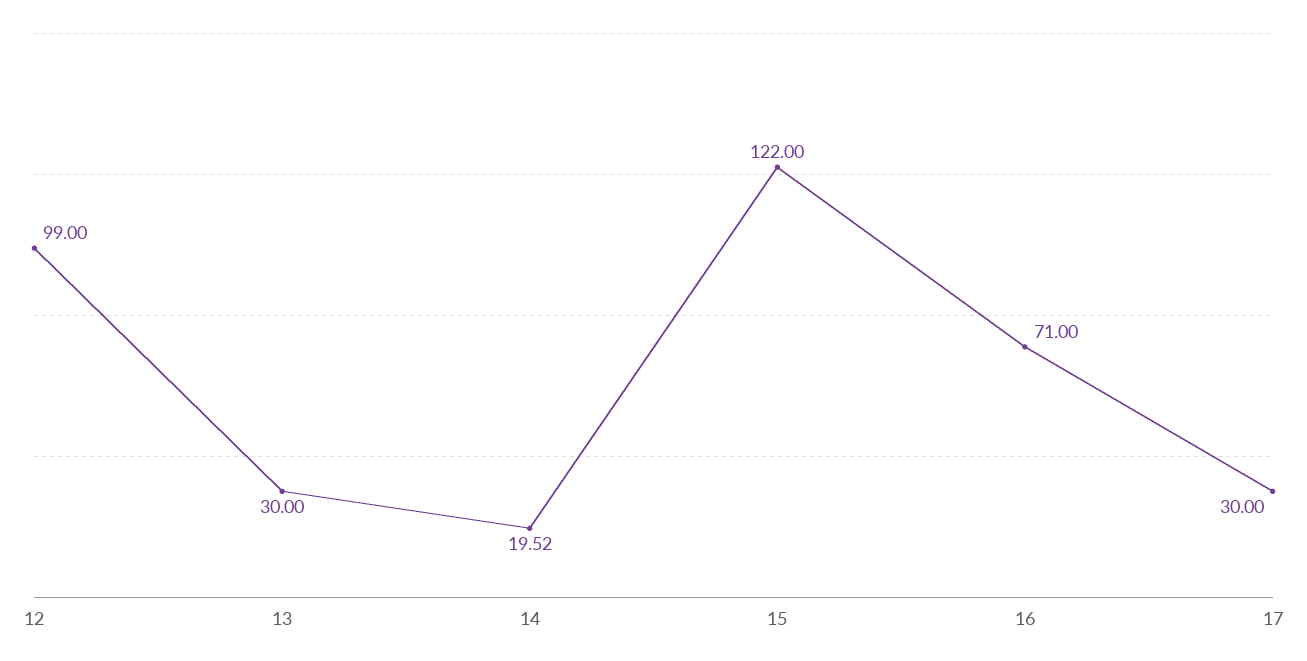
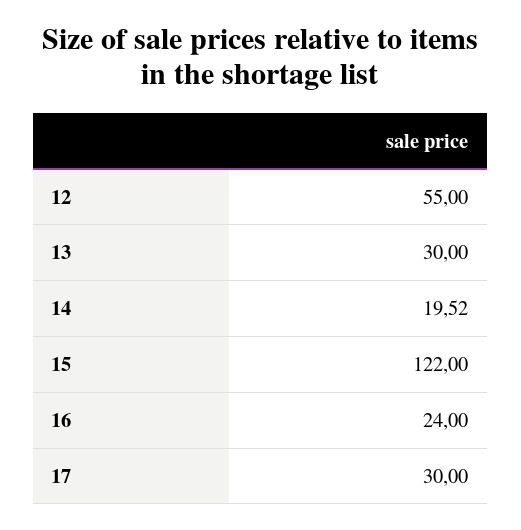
12: 99 -> 55
16: 71 -> 24

